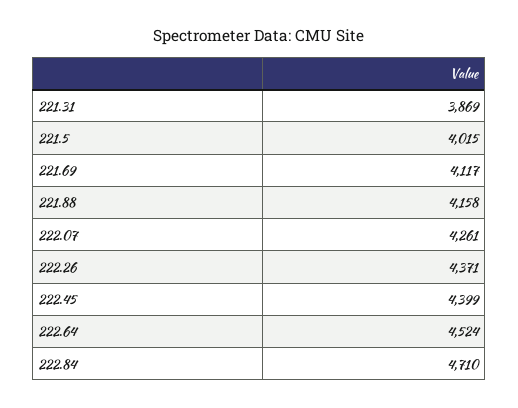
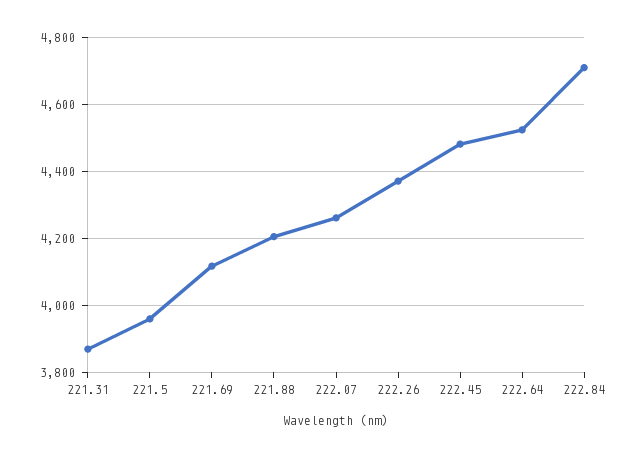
221.5: 4015 -> 3960
221.88: 4158 -> 4200
222.45: 4399 -> 4480

